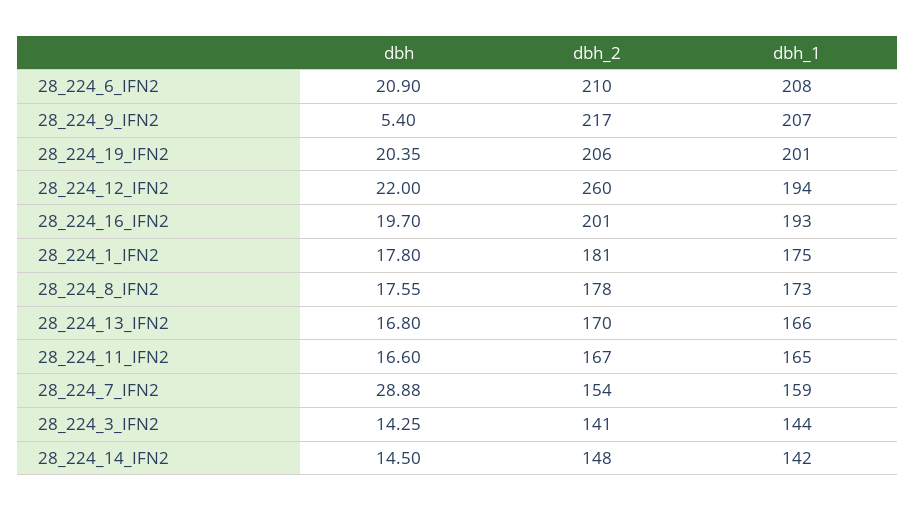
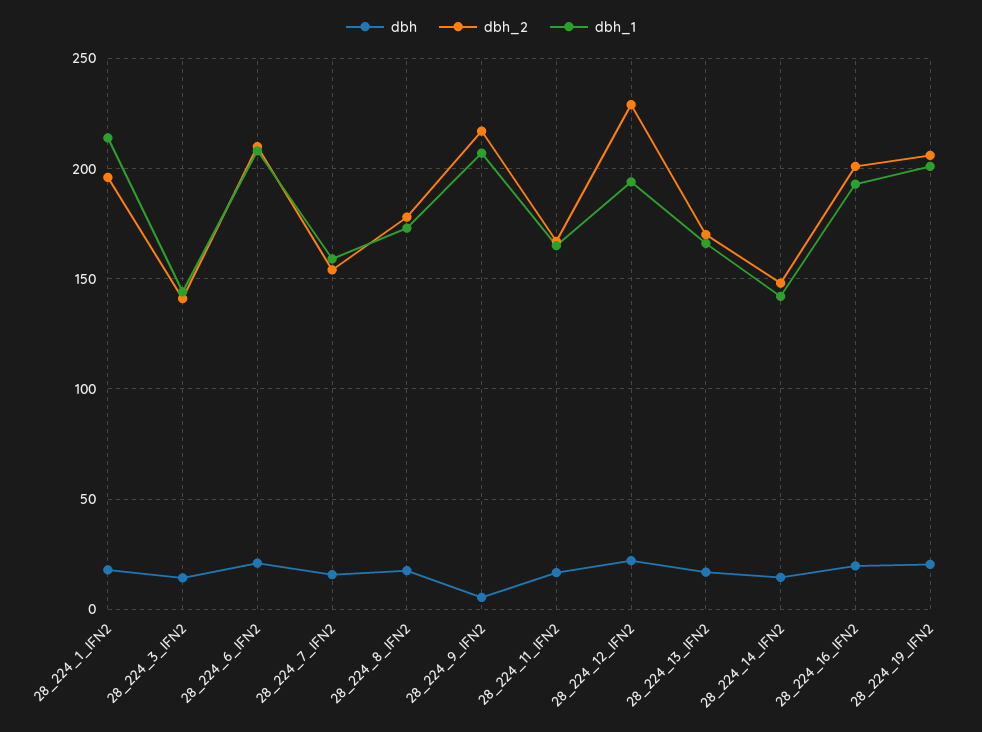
dbh_2, 28_224_12_IFN2: 260 -> 230
dbh_2, 28_224_1_IFN2: 181 -> 195
dbh_1, 28_224_1_IFN2: 175 -> 215
dbh, 28_224_7_IFN2: 28.88 -> 15

